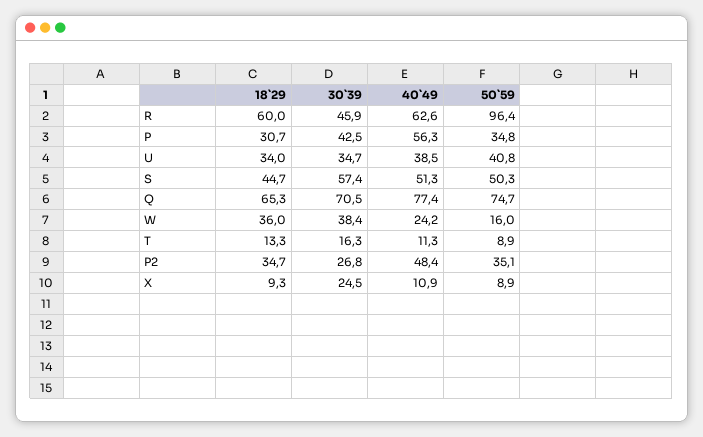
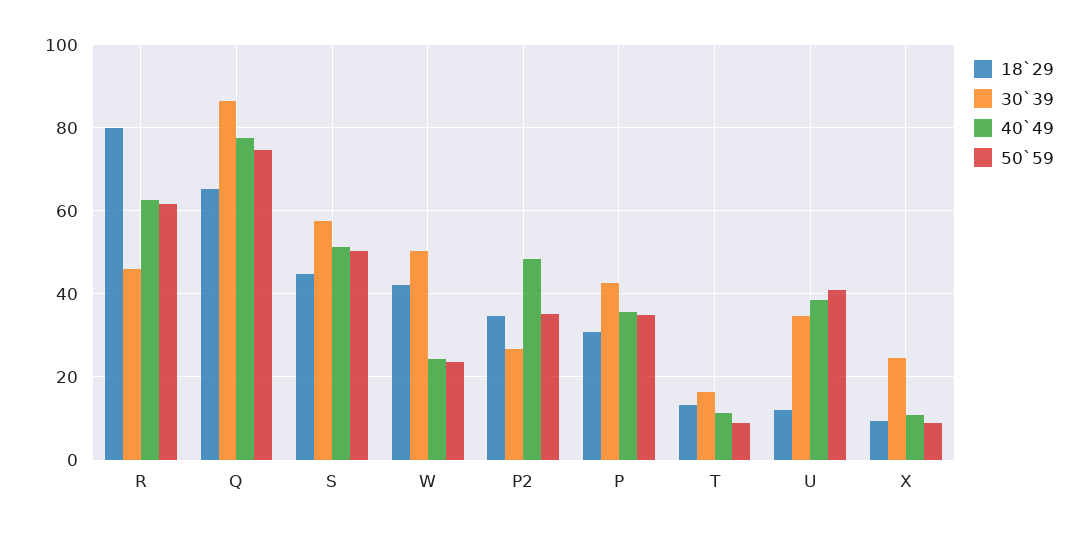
18`29, R: 60 -> 80
50`59, R: 96.4 -> 62
40`49, P: 56.3 -> 36
18`29, U: 34 -> 12
30`39, Q: 70.5 -> 86
18`29, W: 36 -> 42
30`39, W: 38.4 -> 50
50`59, W: 16 -> 24

